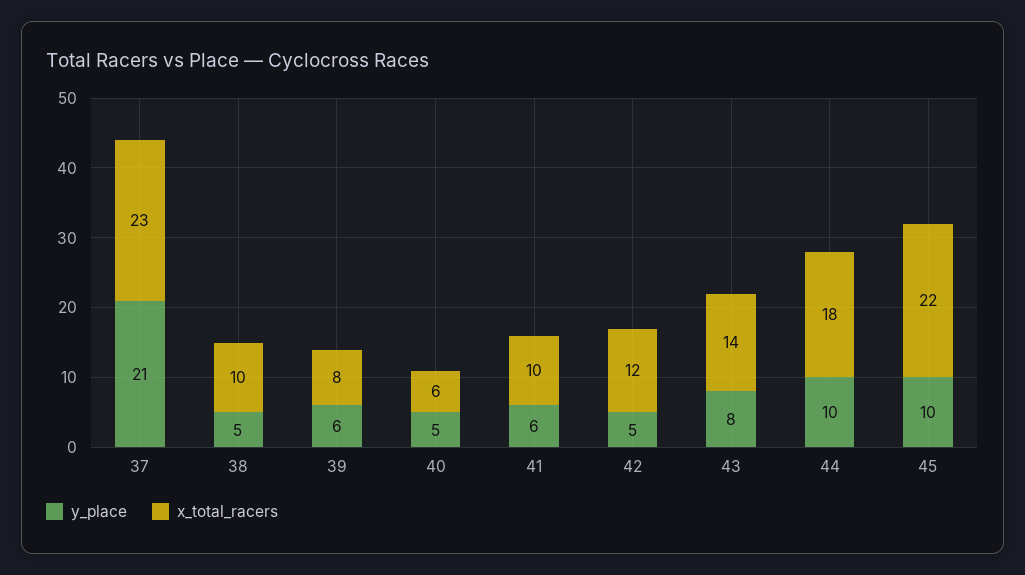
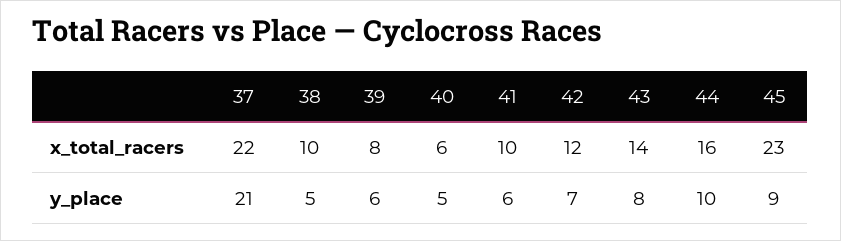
x_total_racers, 37: 23 -> 22
y_place, 42: 5 -> 7
x_total_racers, 44: 18 -> 16
y_place, 45: 10 -> 9
x_total_racers, 45: 22 -> 23

